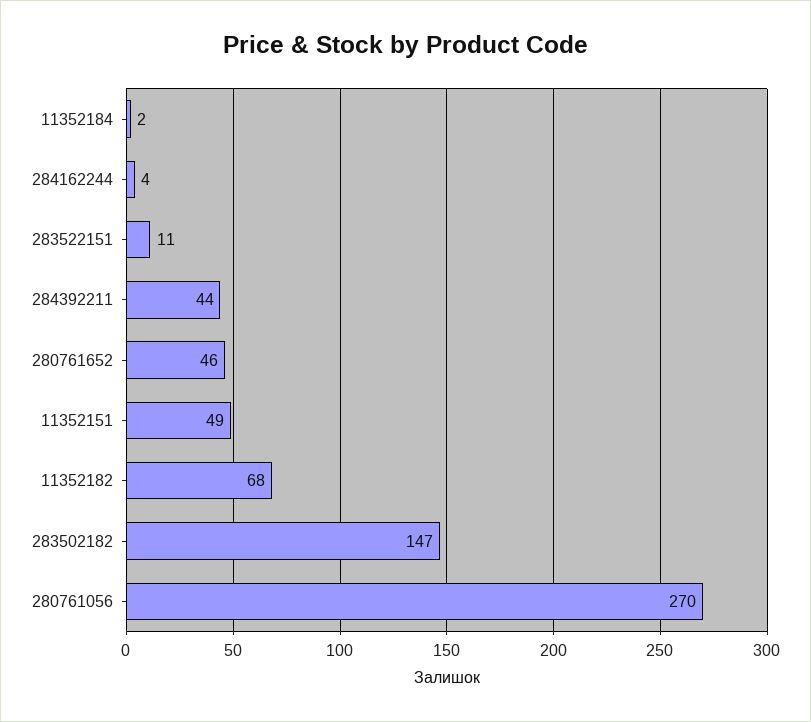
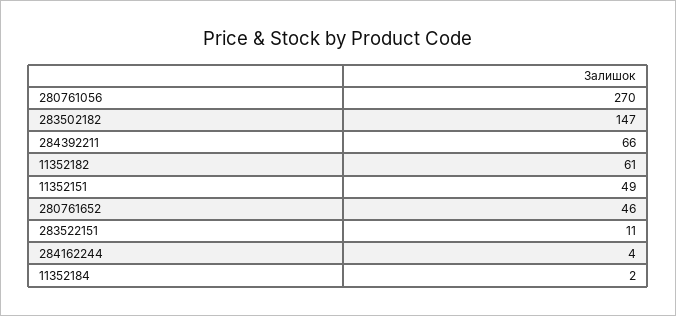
284392211: 44 -> 66
11352182: 68 -> 61

